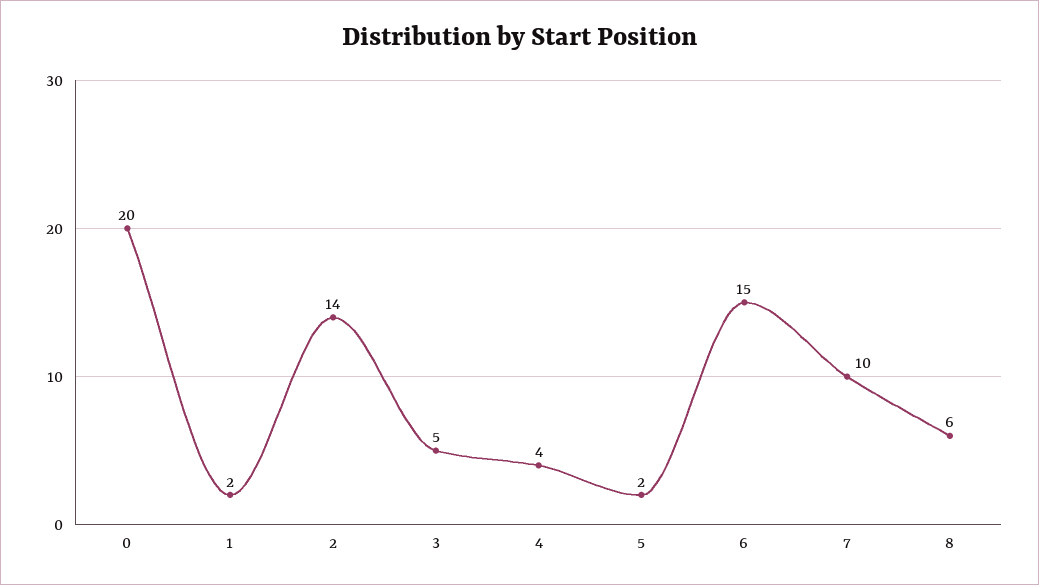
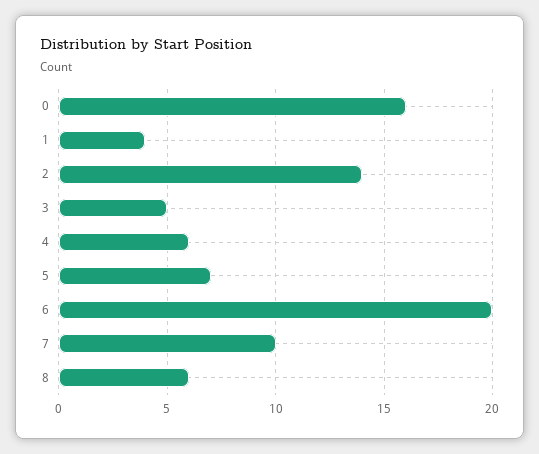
0: 20 -> 16
1: 2 -> 4
4: 4 -> 6
5: 2 -> 7
6: 15 -> 20

